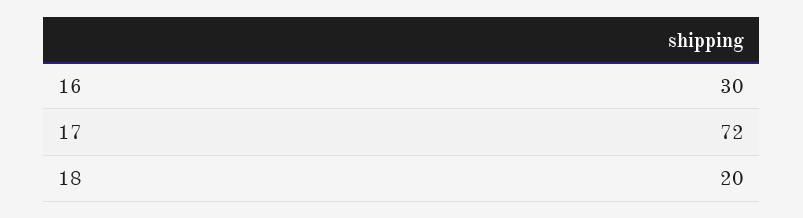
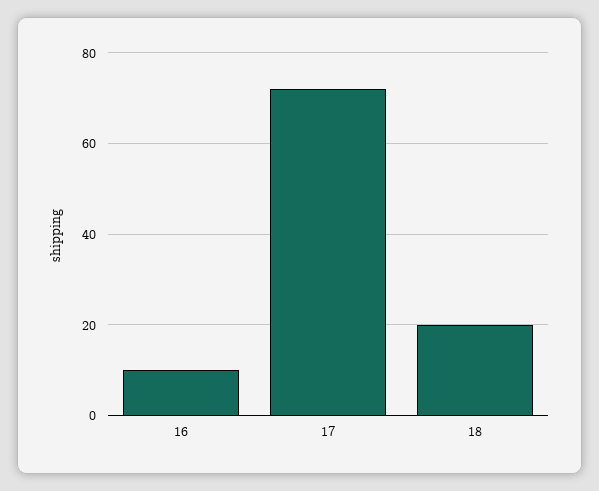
16: 30 -> 10

